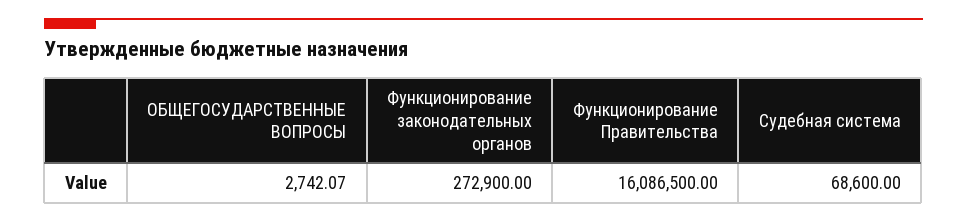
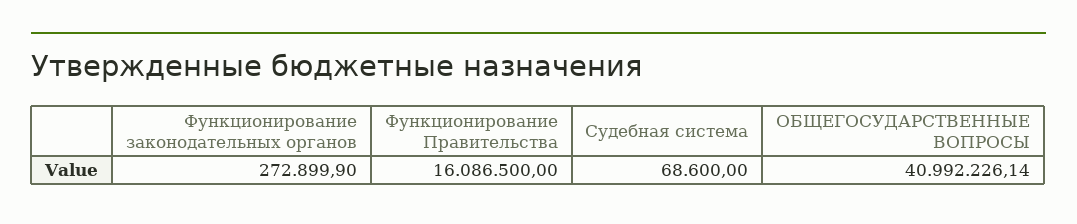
ОБЩЕГОСУДАРСТВЕННЫЕ ВОПРОСЫ: 2742.07 -> 40992226.14
Функционирование законодательных органов: 272900 -> 272899.9

